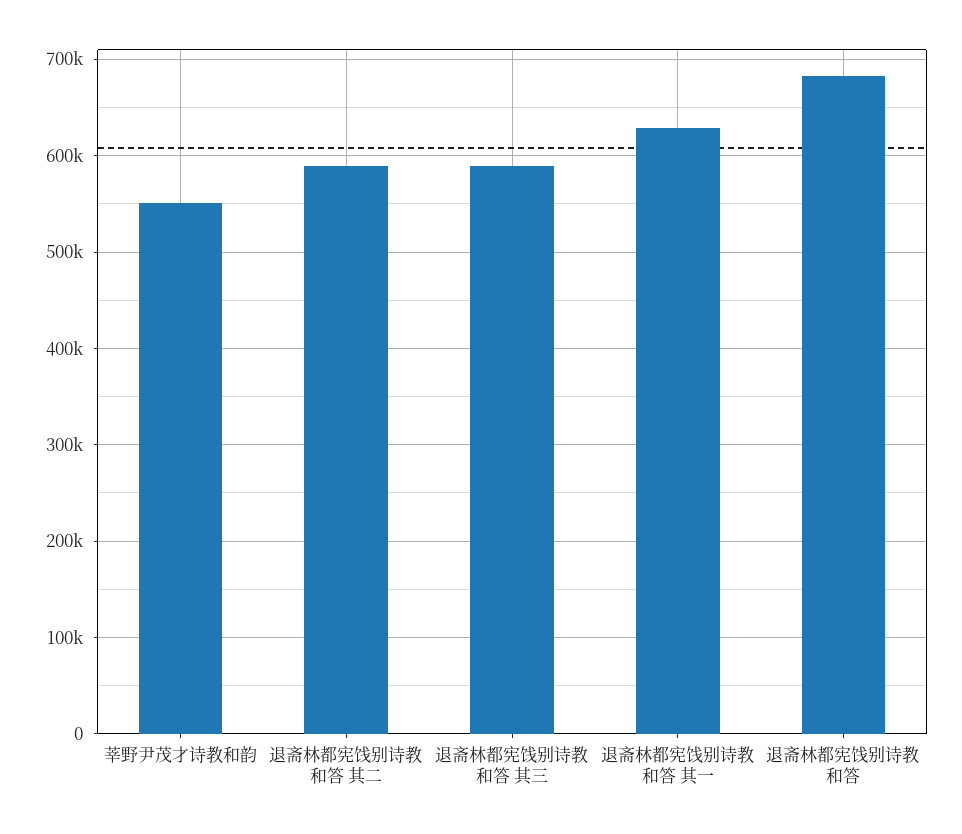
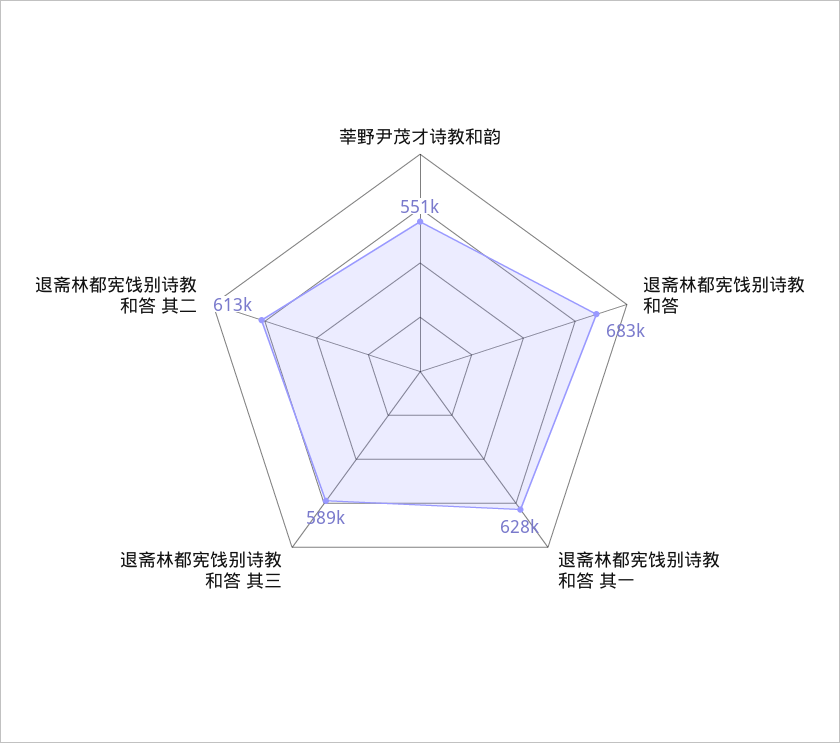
退斋林都宪饯别诗教和答 其二: 590000 -> 613000

